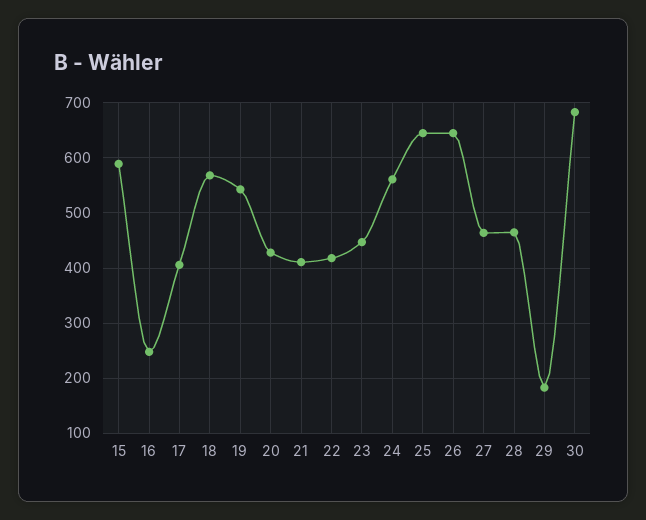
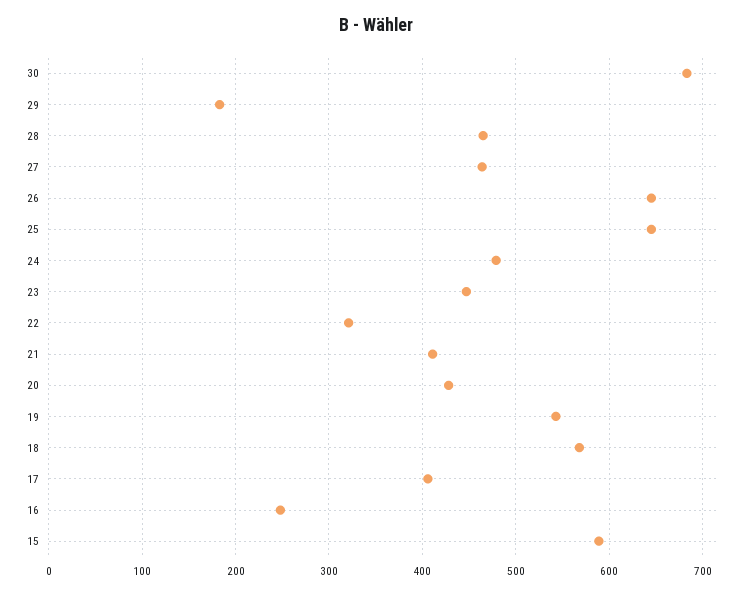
22: 420 -> 320
24: 560 -> 480

